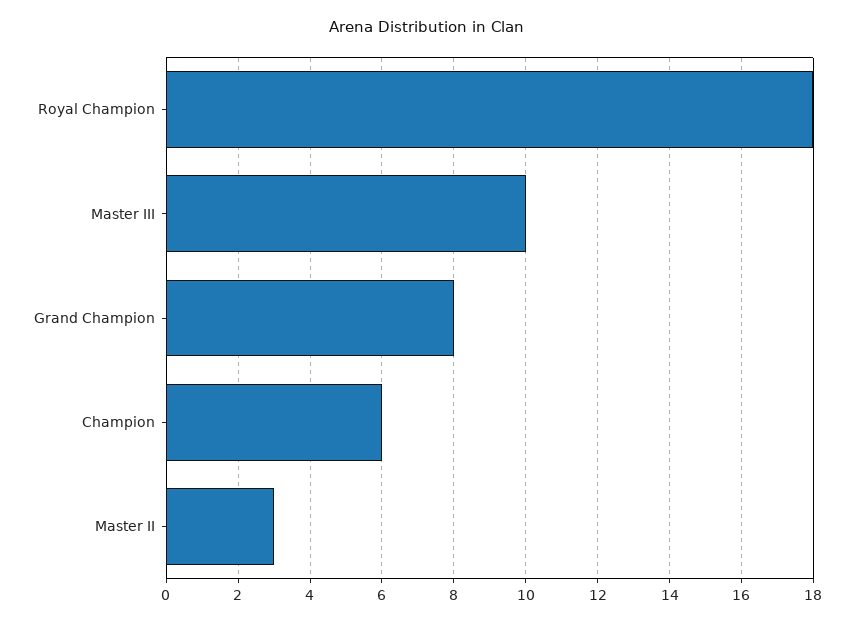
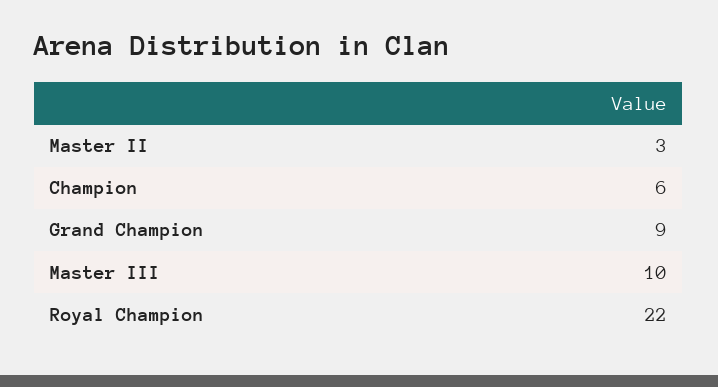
Royal Champion: 18 -> 22
Grand Champion: 8 -> 9

